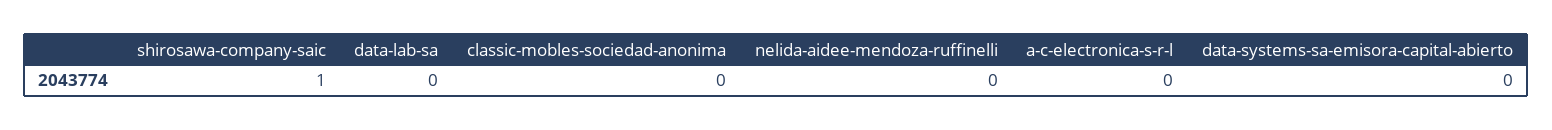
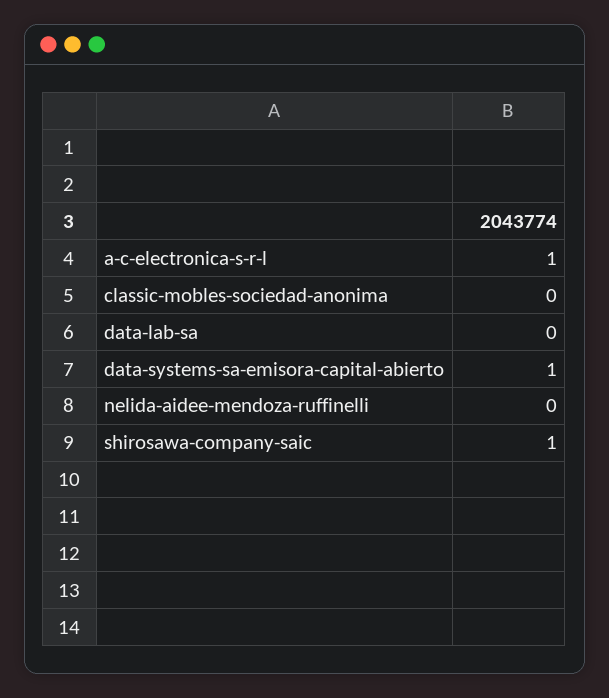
a-c-electronica-s-r-l: 0 -> 1
data-systems-sa-emisora-capital-abierto: 0 -> 1

